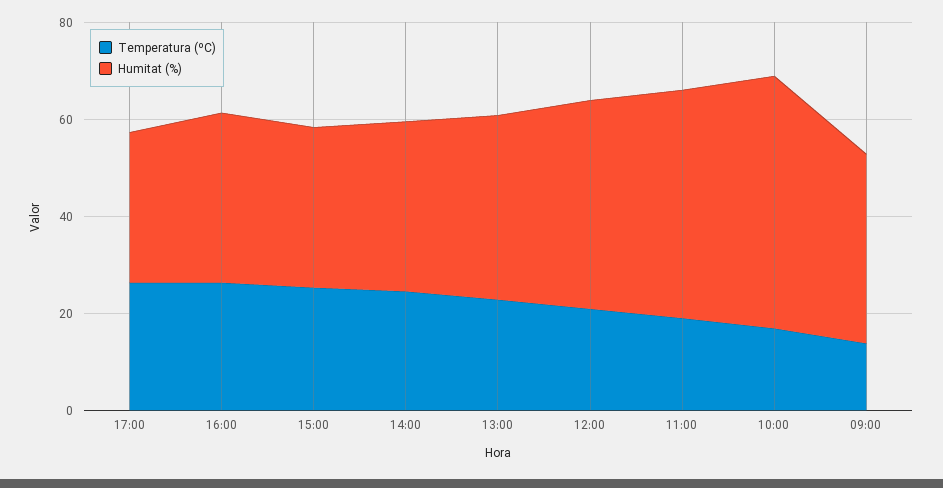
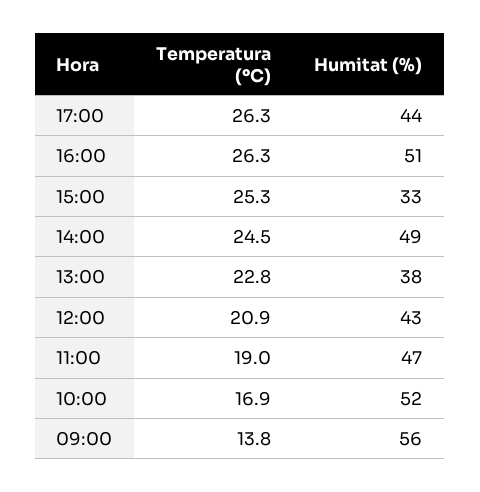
Humitat (%), 17:00: 30 -> 44
Humitat (%), 16:00: 35 -> 51
Humitat (%), 14:00: 35 -> 49
Humitat (%), 09:00: 40 -> 56

